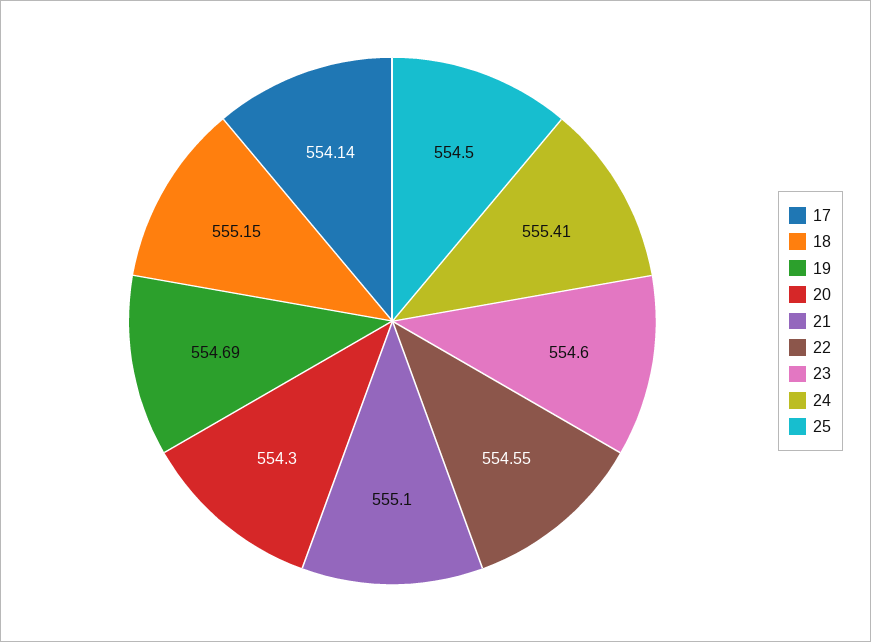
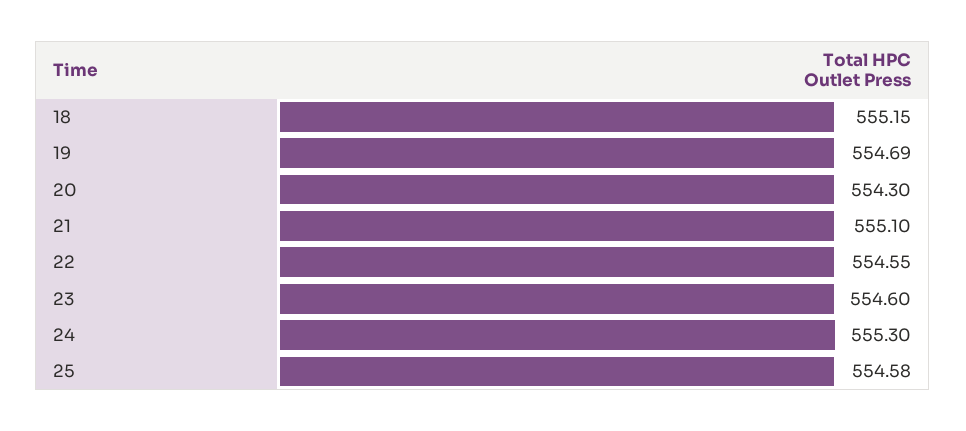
17: 554.14 -> none
24: 555.41 -> 555.3
25: 554.5 -> 554.58

